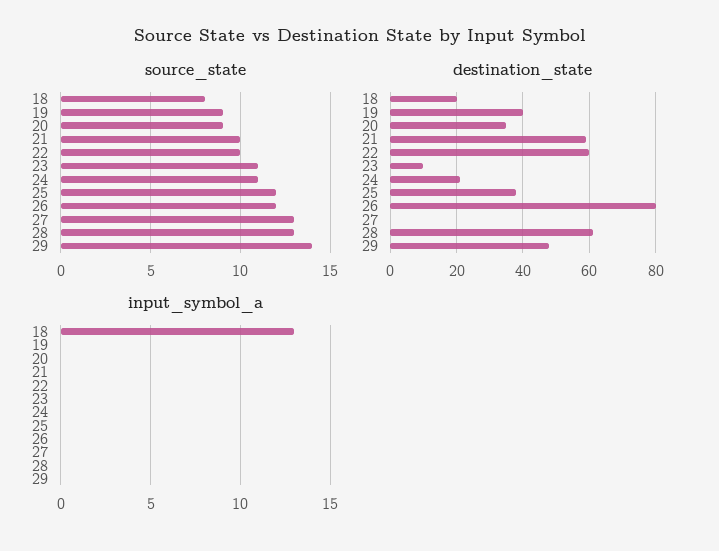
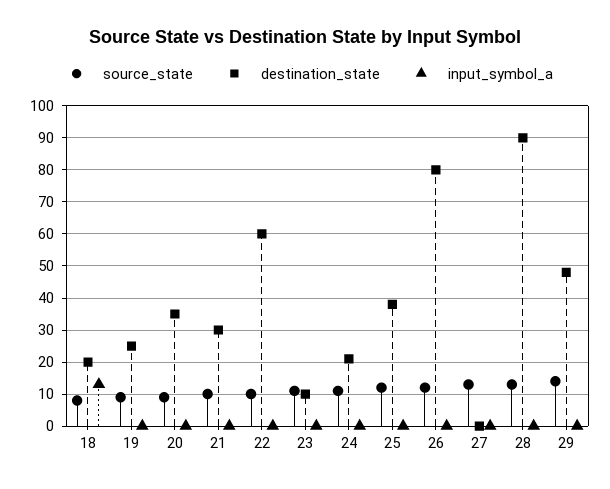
destination_state, 19: 40 -> 25
destination_state, 21: 60 -> 30
destination_state, 28: 60 -> 90

